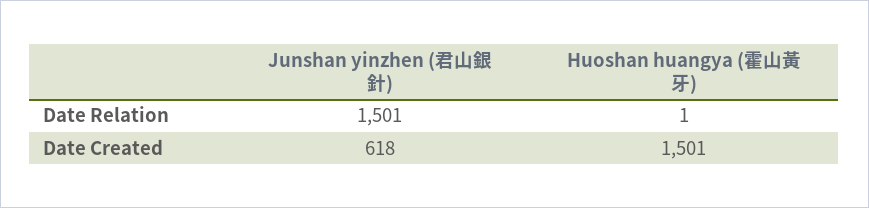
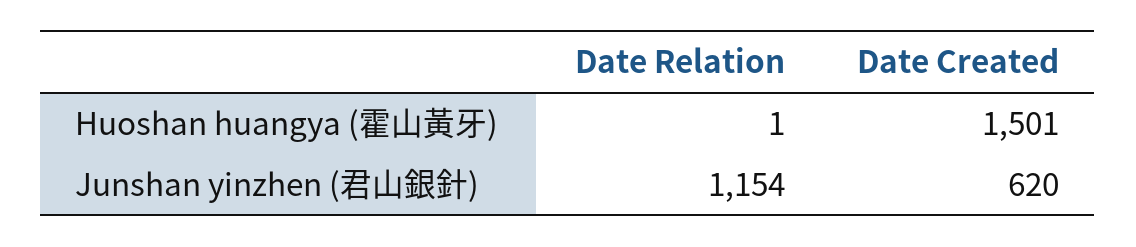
Junshan yinzhen (君山銀針), Date Relation: 1501 -> 1154
Junshan yinzhen (君山銀針), Date Created: 618 -> 620

